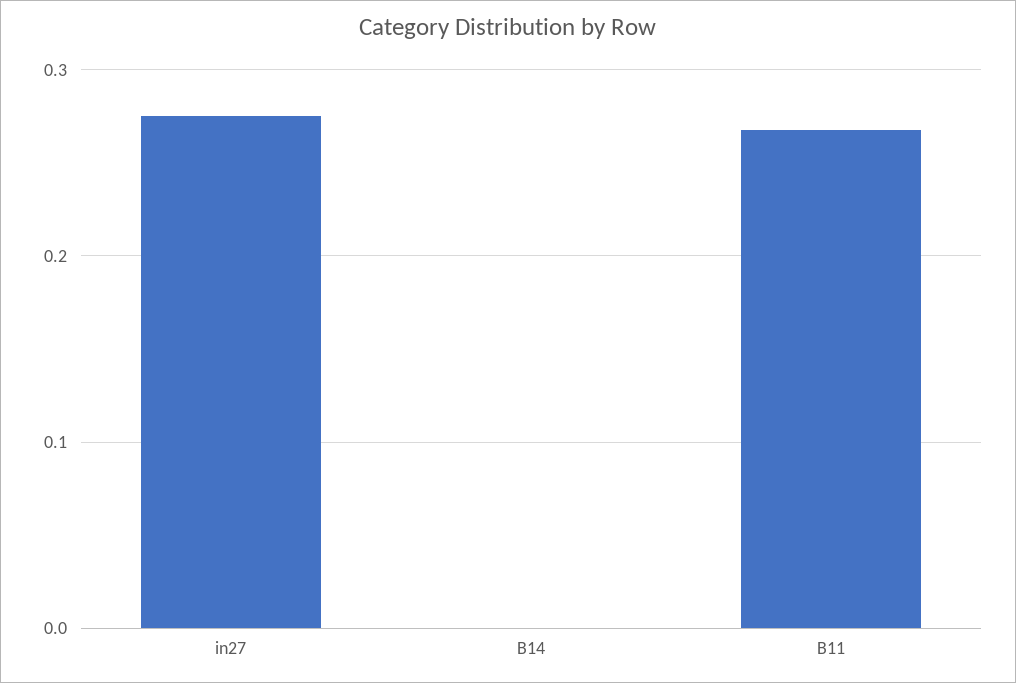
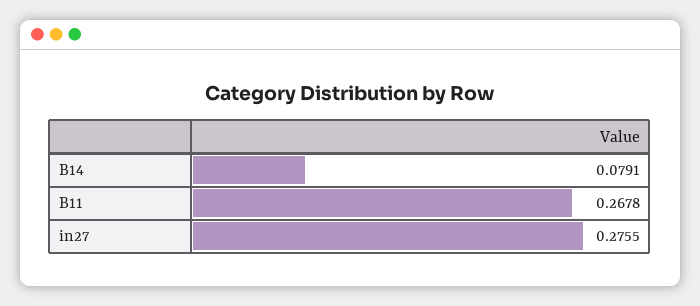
B14: 0 -> 0.0791

